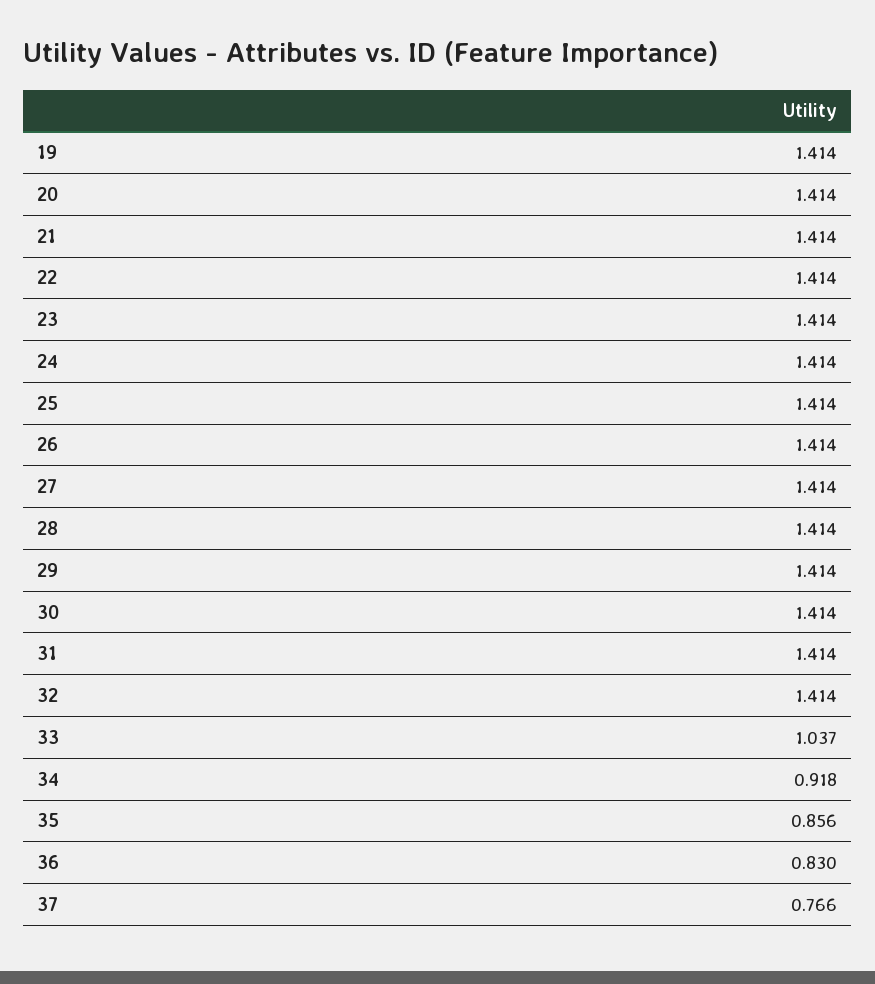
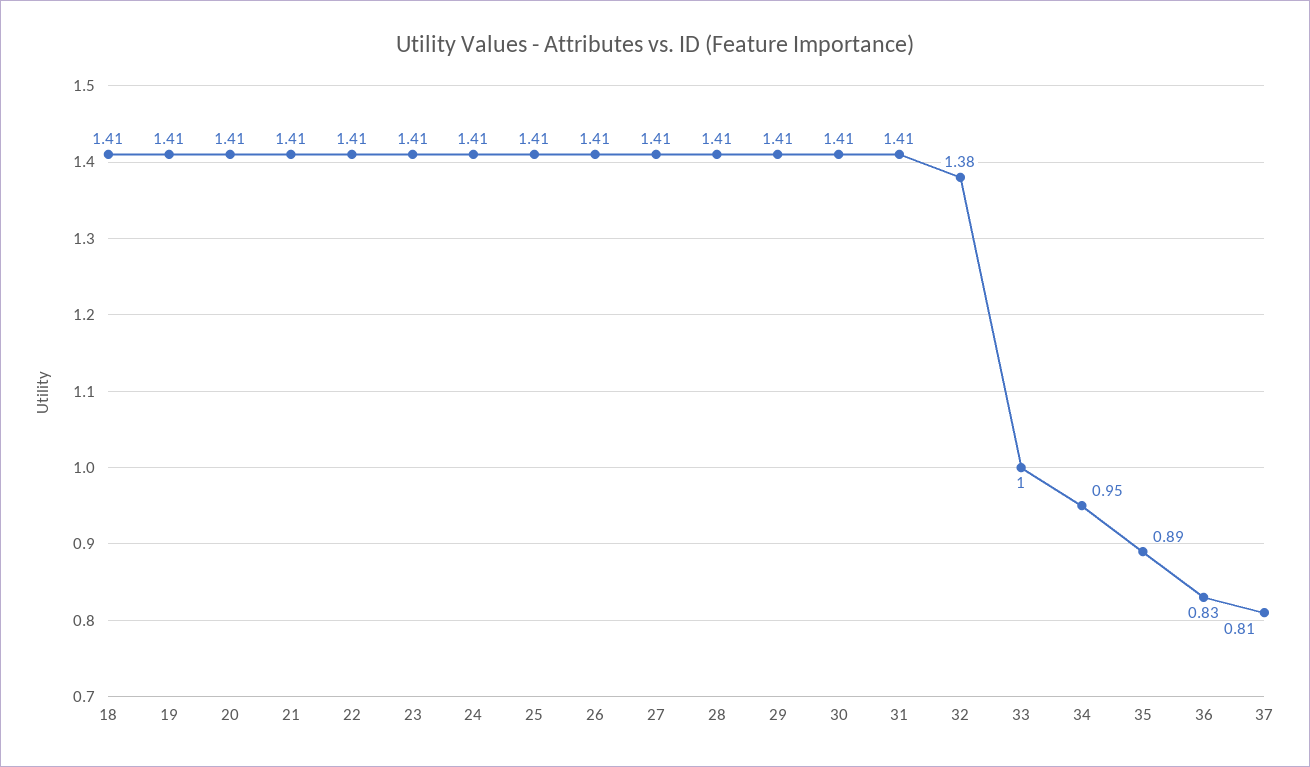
32: 1.414 -> 1.38
33: 1.037 -> 1
34: 0.918 -> 0.95
35: 0.856 -> 0.89
37: 0.766 -> 0.81
18: none -> 1.41

